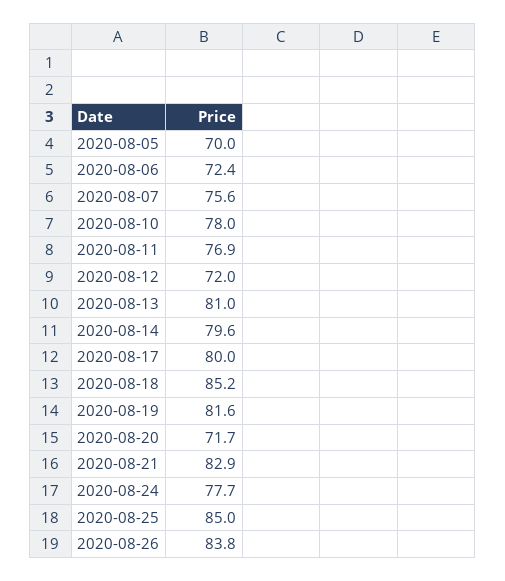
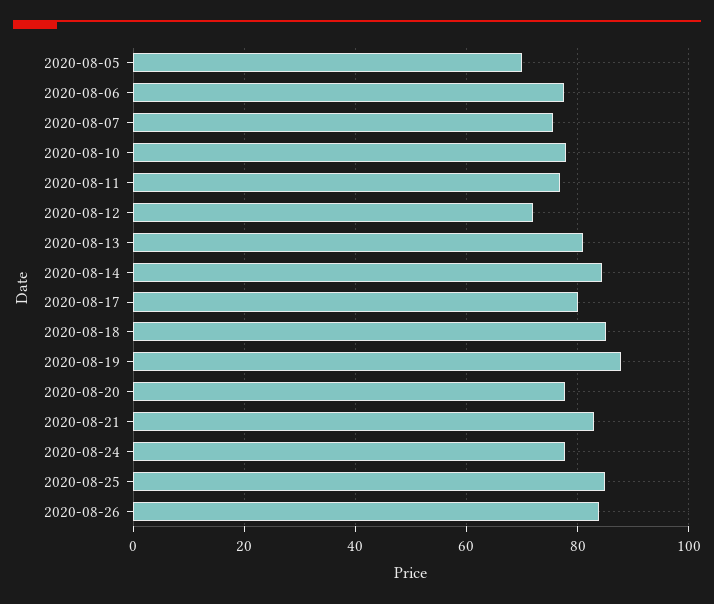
2020-08-06: 72.4 -> 78
2020-08-14: 79.6 -> 84
2020-08-19: 81.6 -> 88
2020-08-20: 71.7 -> 78

